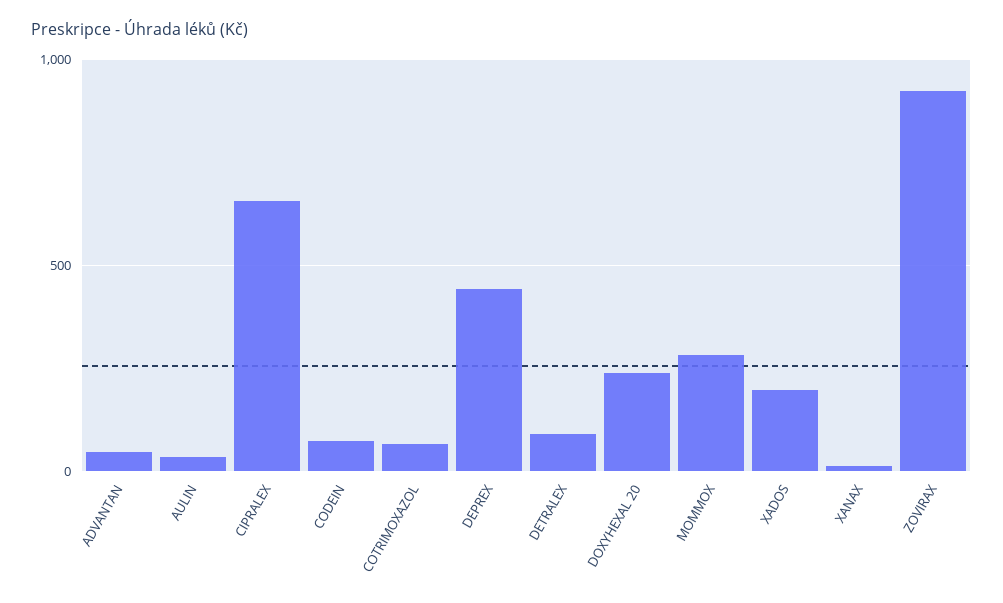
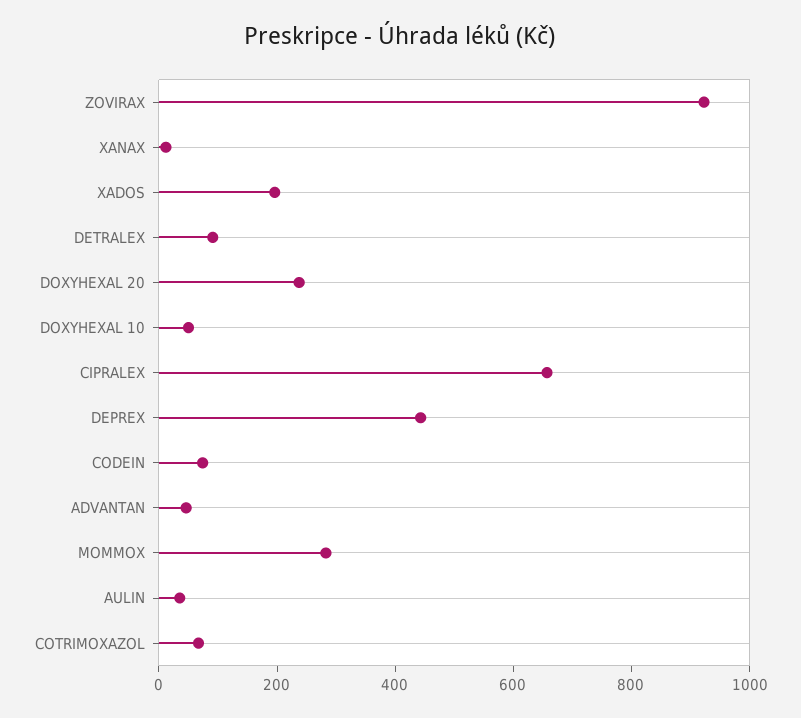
DOXYHEXAL 10: none -> 50

